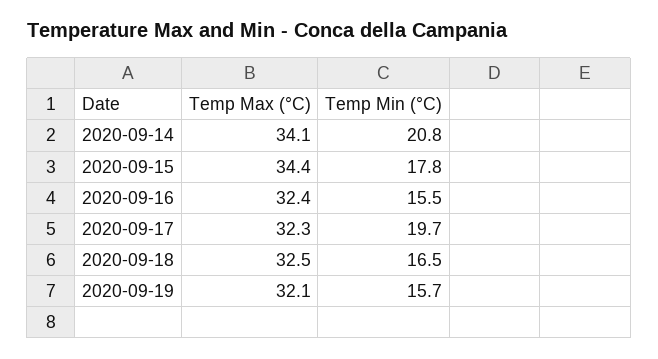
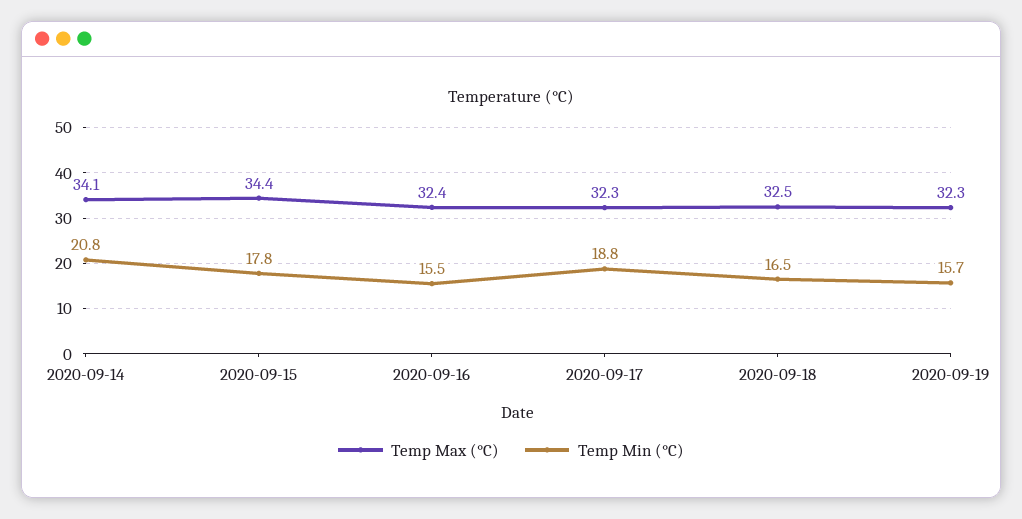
Temp Min (°C), 2020-09-17: 19.7 -> 18.8
Temp Max (°C), 2020-09-19: 32.1 -> 32.3

